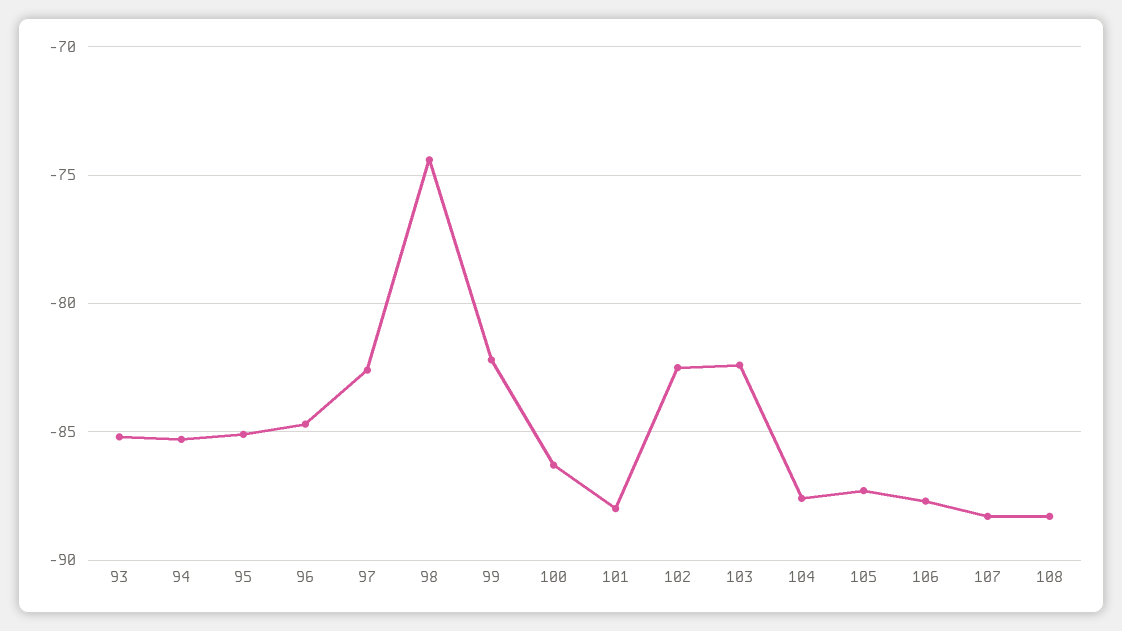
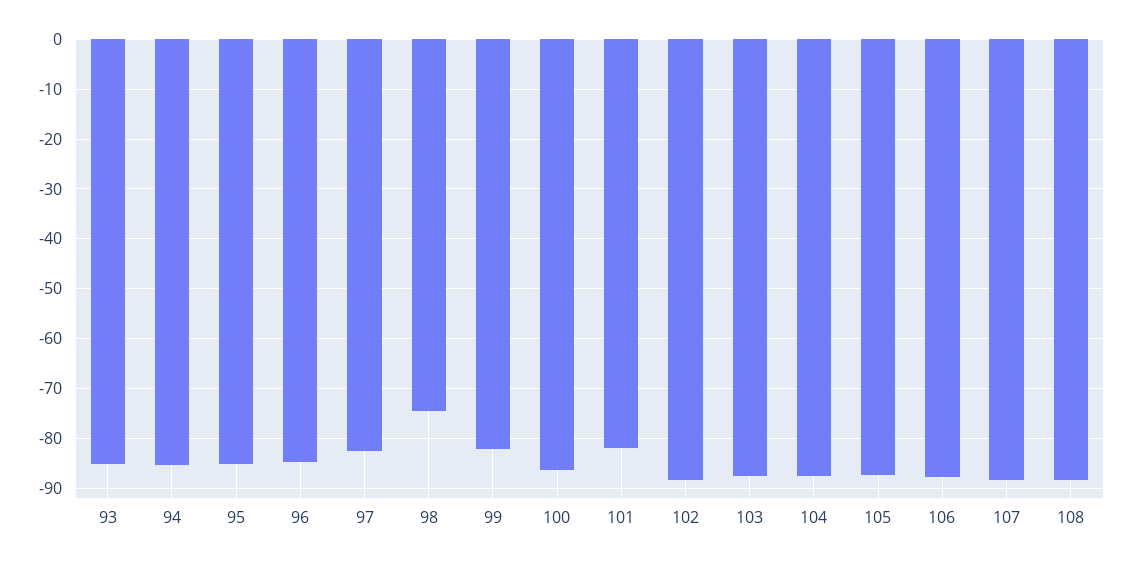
101: -88 -> -82
102: -82.5 -> -88
103: -82.5 -> -88

